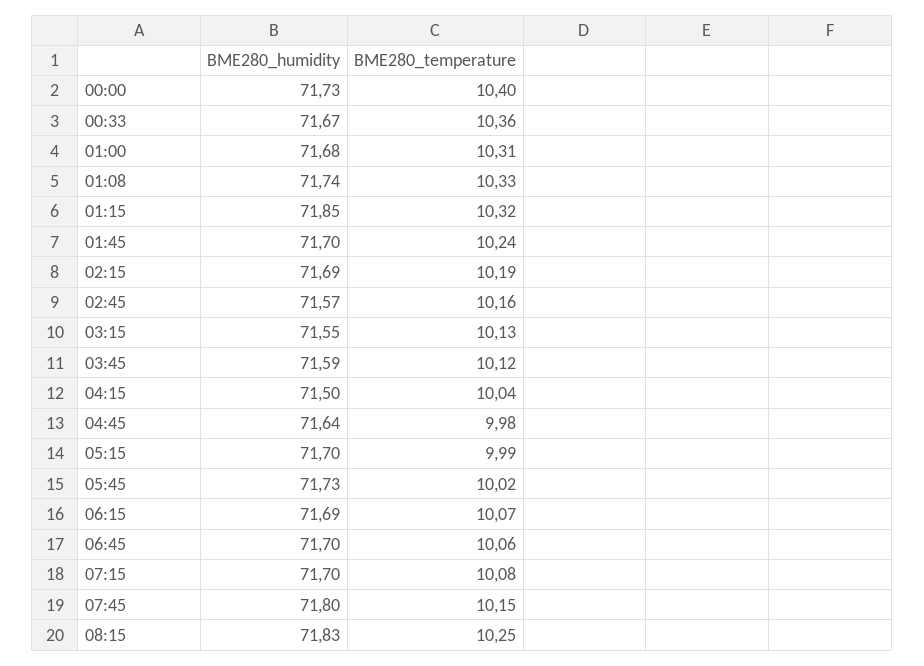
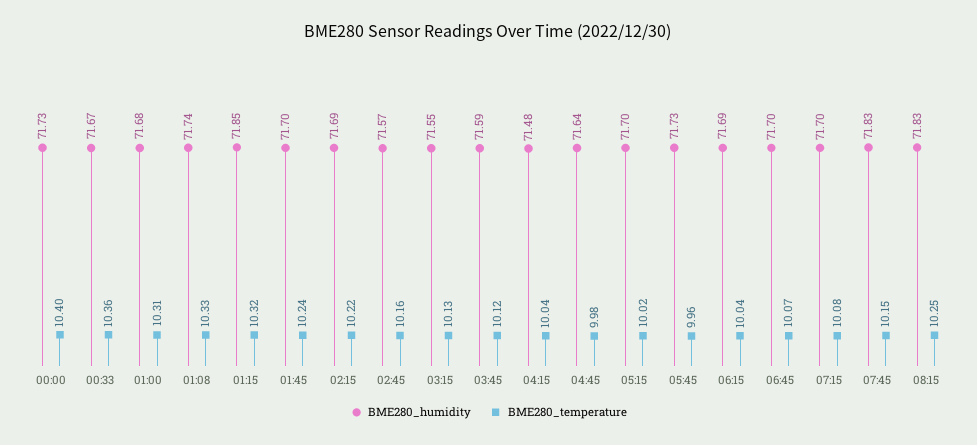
BME280_temperature, 02:15: 10.19 -> 10.22
BME280_humidity, 04:15: 71.5 -> 71.48
BME280_temperature, 05:15: 9.99 -> 10.02
BME280_temperature, 05:45: 10.02 -> 9.96
BME280_temperature, 06:15: 10.07 -> 10.04
BME280_temperature, 06:45: 10.06 -> 10.07
BME280_humidity, 07:45: 71.8 -> 71.83

